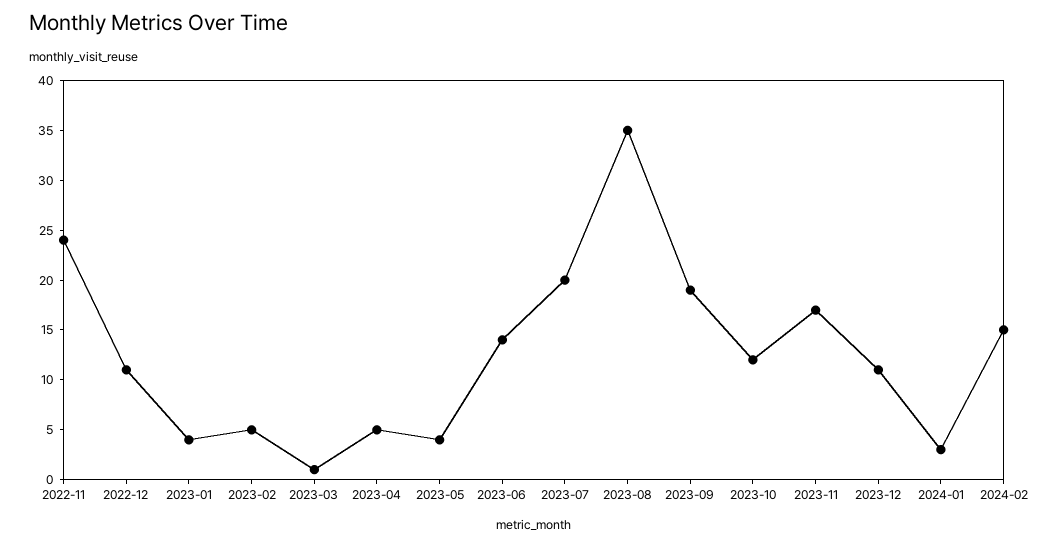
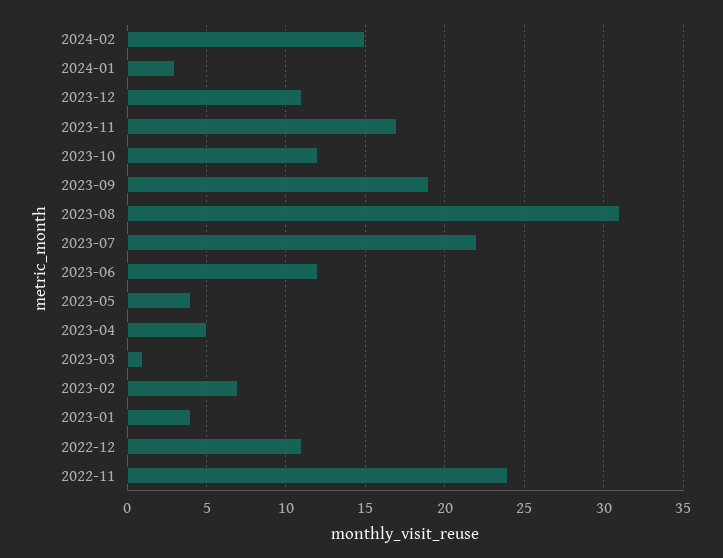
2023-02: 5 -> 7
2023-06: 14 -> 12
2023-07: 20 -> 22
2023-08: 35 -> 31

